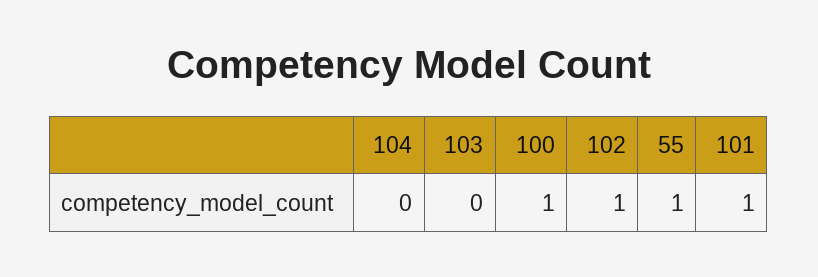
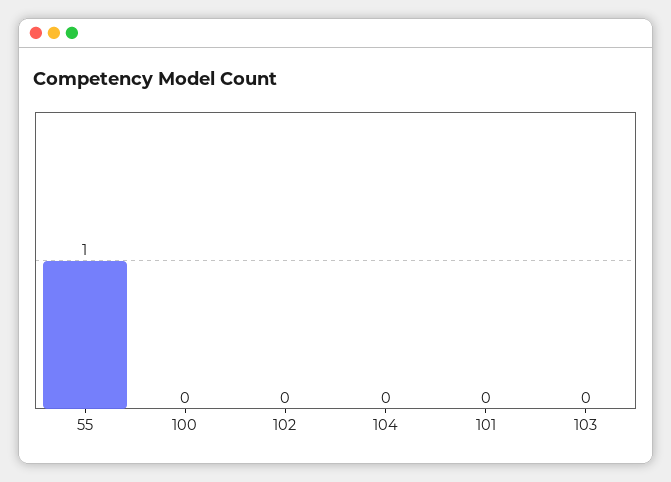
100: 1 -> 0
102: 1 -> 0
101: 1 -> 0

